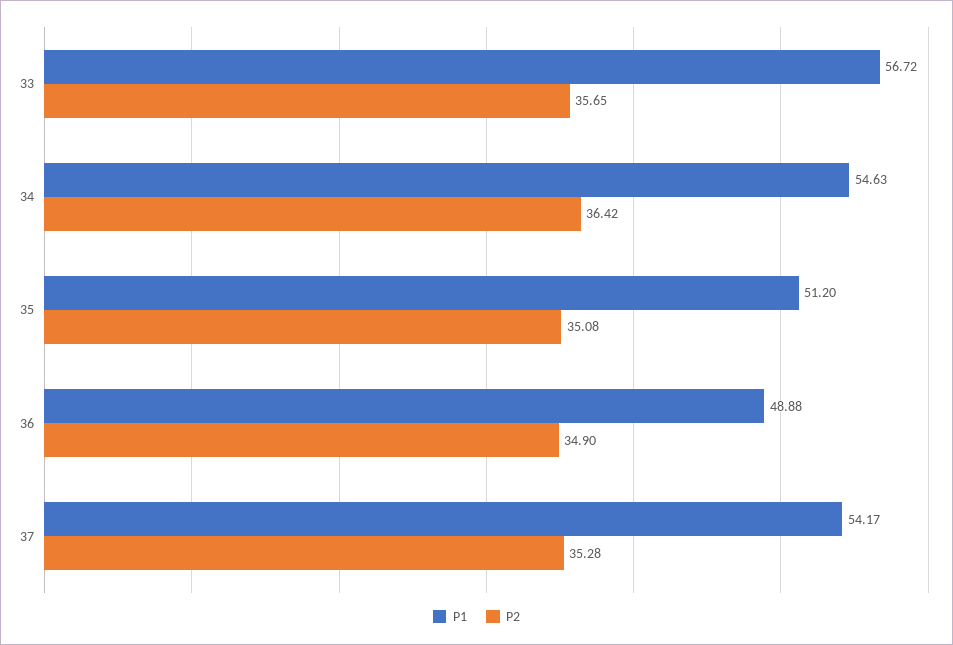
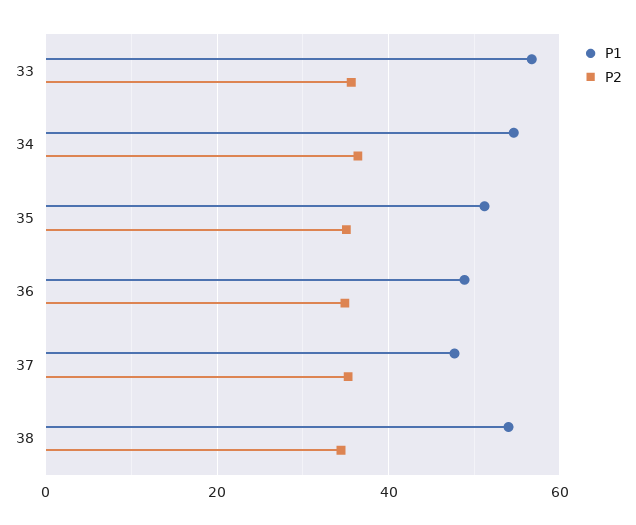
P1, 37: 54.17 -> 48
P1, 38: none -> 54
P2, 38: none -> 34

